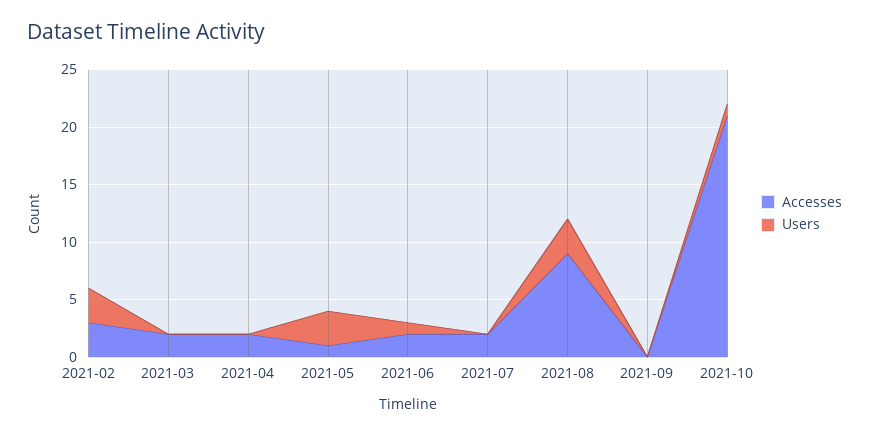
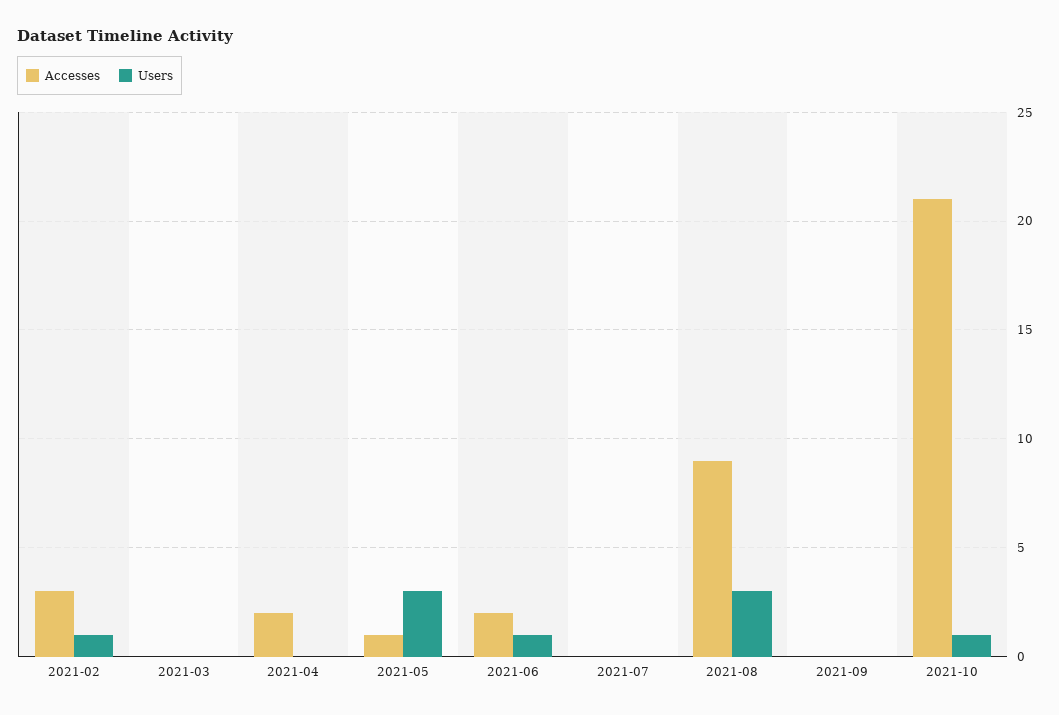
Users, 2021-02: 3 -> 1
Accesses, 2021-03: 2 -> 0
Accesses, 2021-07: 2 -> 0

